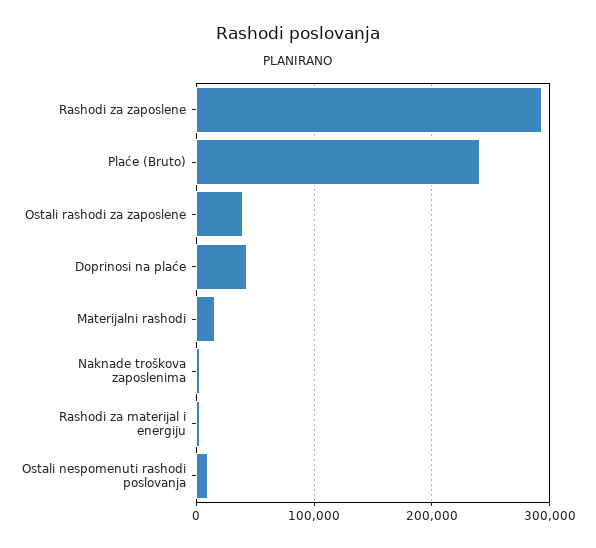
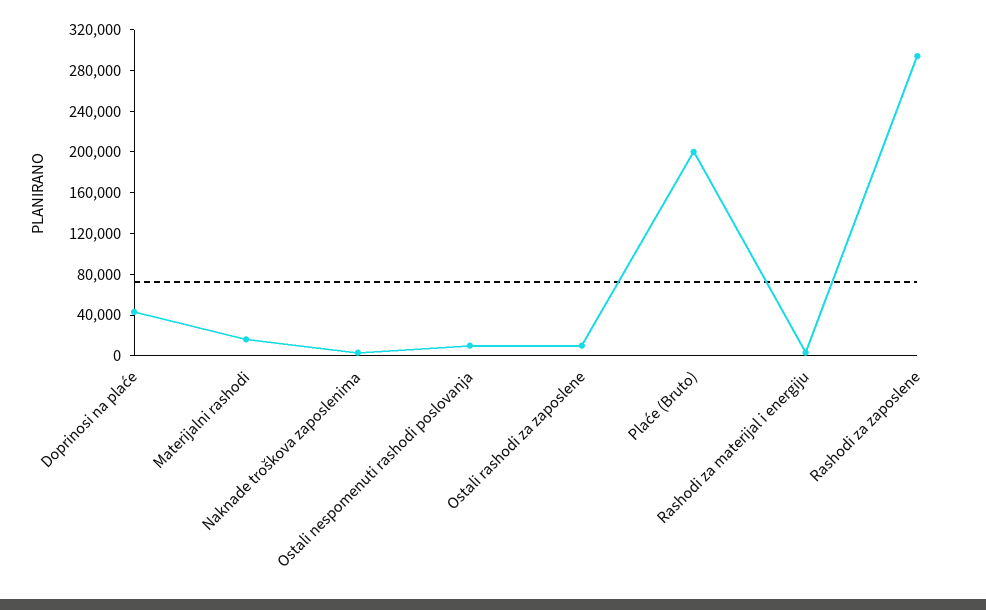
Plaće (Bruto): 240000 -> 200000
Ostali rashodi za zaposlene: 40000 -> 10000

